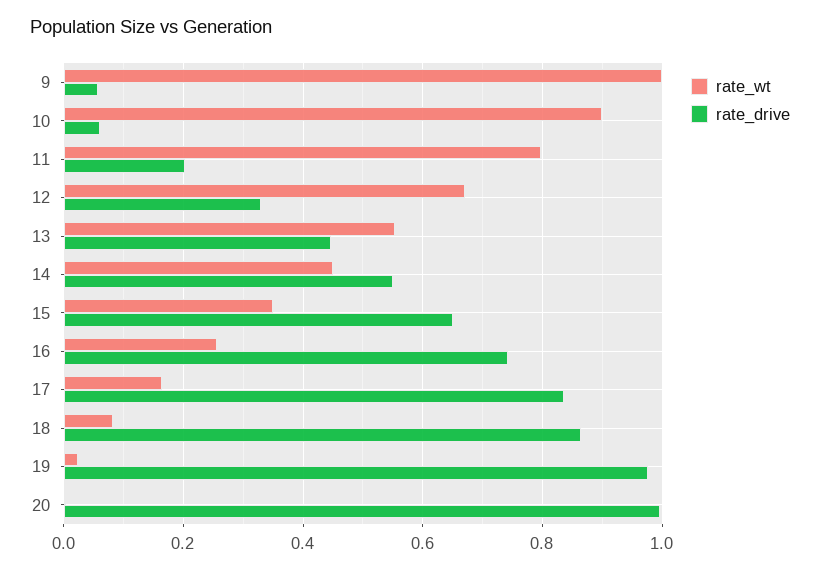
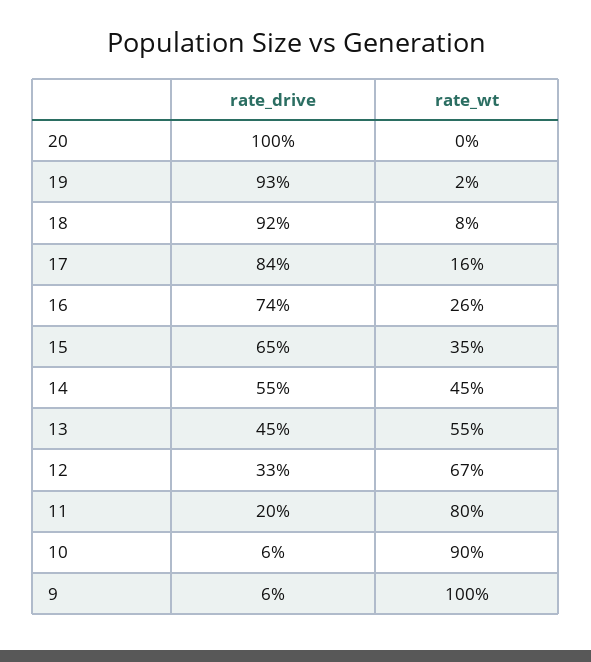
rate_drive, 18: 0.86 -> 0.92
rate_drive, 19: 0.98 -> 0.93

